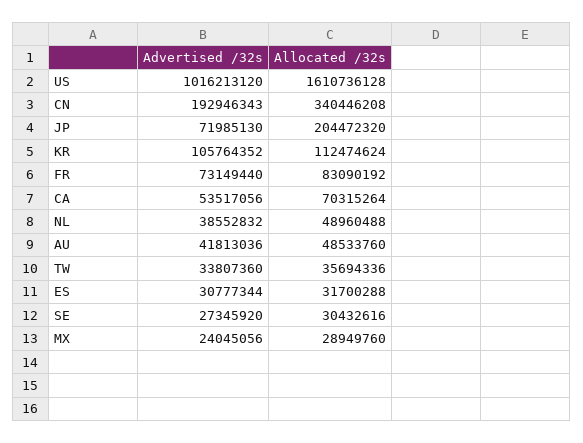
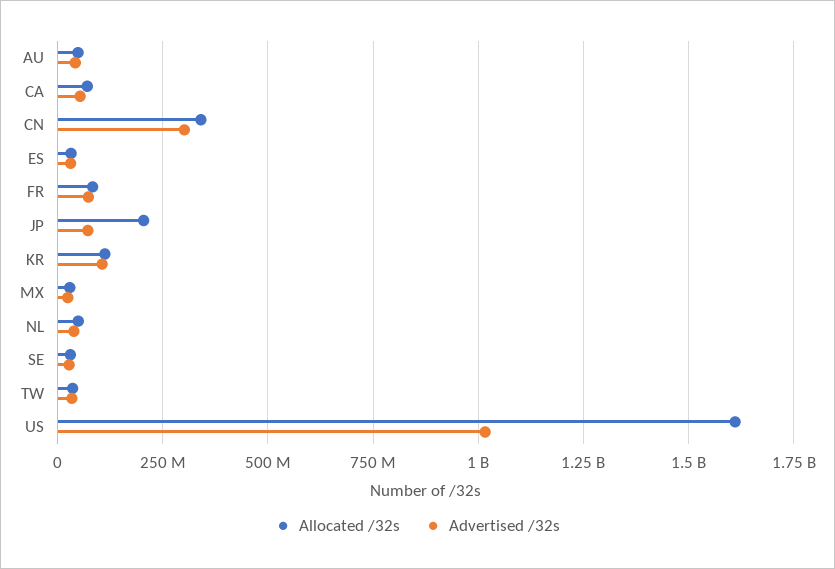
Advertised /32s, CN: 192946343 -> 300000000

